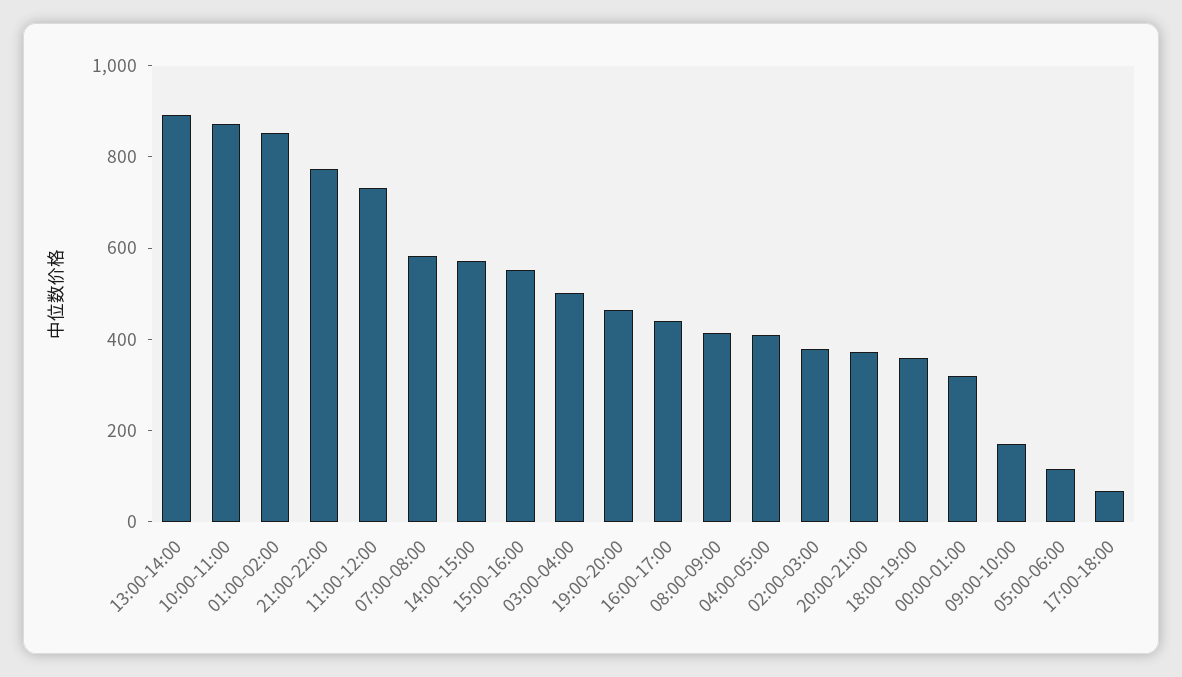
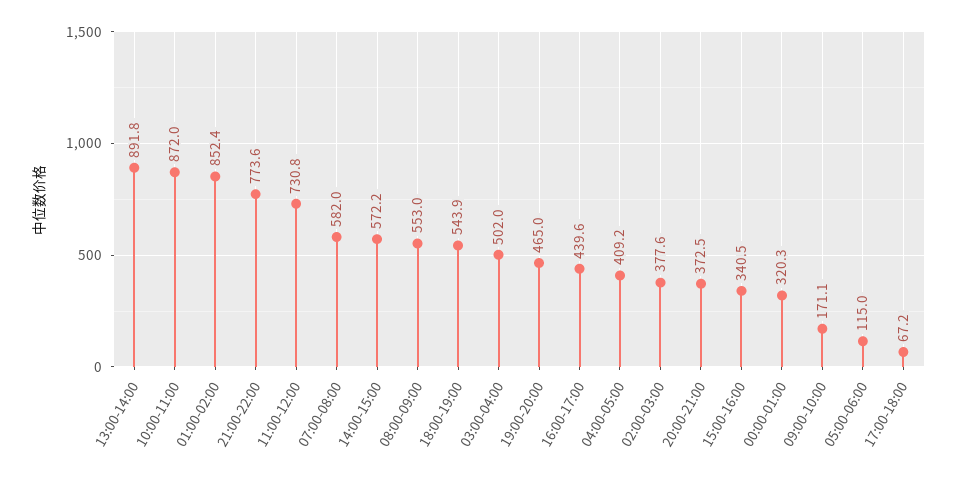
15:00-16:00: 550 -> 340.5
08:00-09:00: 400 -> 553
18:00-19:00: 350 -> 543.9

